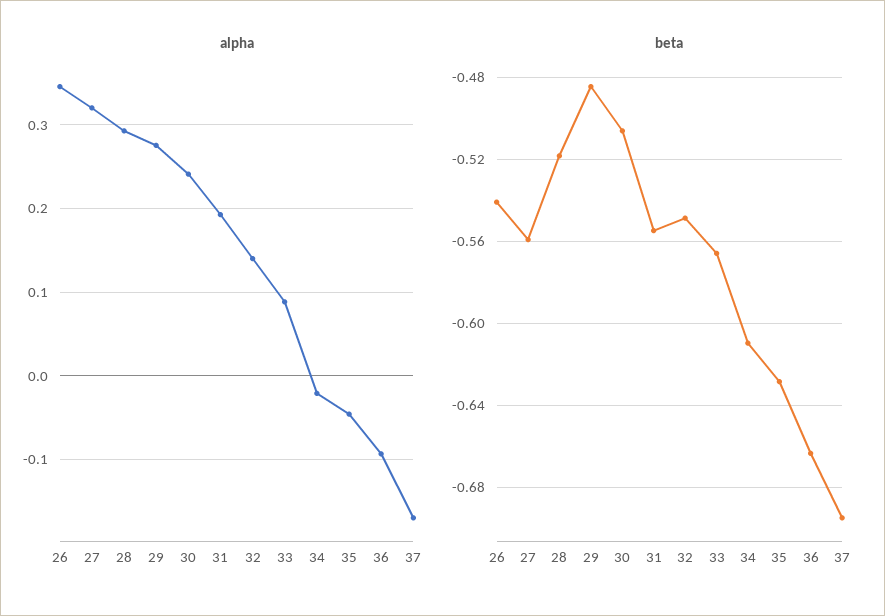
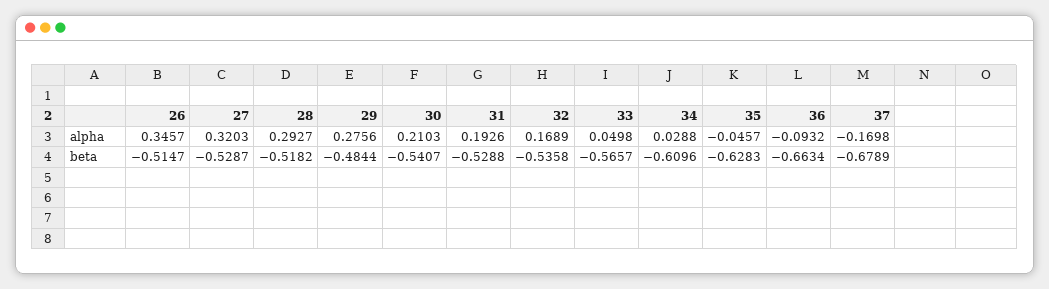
alpha, 30: 0.24 -> 0.2103
alpha, 32: 0.14 -> 0.1689
alpha, 33: 0.09 -> 0.0498
alpha, 34: -0.02 -> 0.0288
beta, 26: -0.54 -> -0.5147
beta, 27: -0.56 -> -0.5287
beta, 30: -0.505 -> -0.5407
beta, 31: -0.555 -> -0.5288
beta, 32: -0.55 -> -0.5358
beta, 37: -0.695 -> -0.6789

